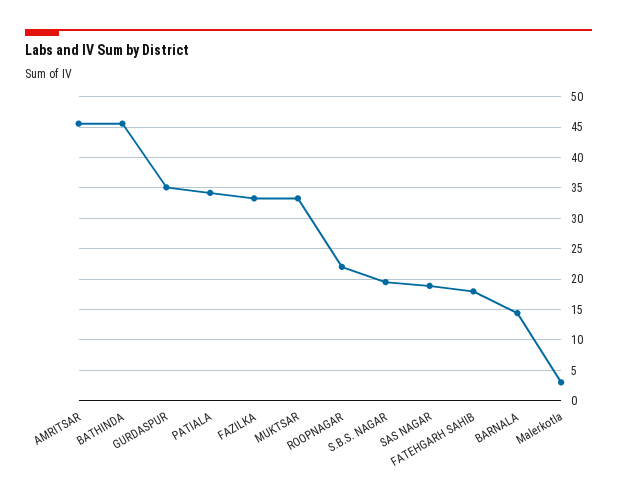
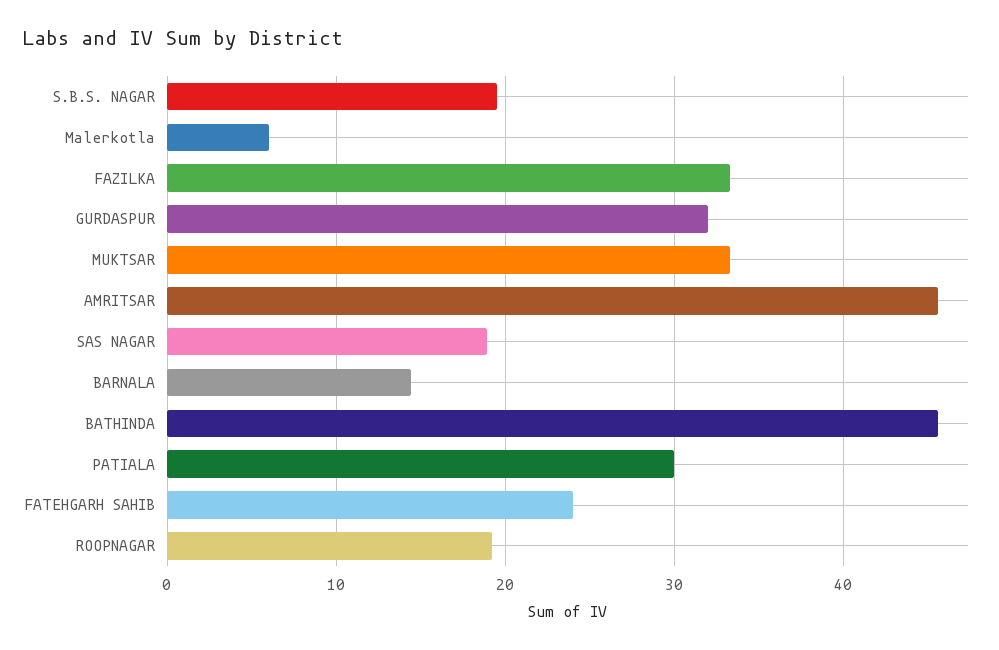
GURDASPUR: 35 -> 32
PATIALA: 34 -> 30
ROOPNAGAR: 22 -> 19
FATEHGARH SAHIB: 18 -> 24
Malerkotla: 3 -> 6

